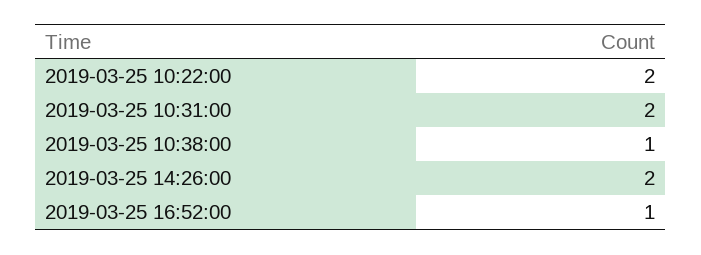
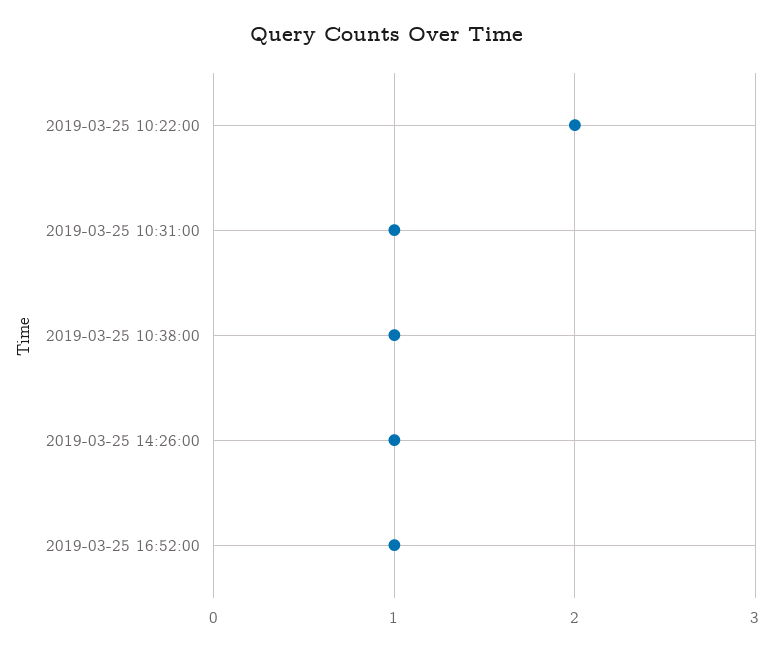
2019-03-25 10:31:00: 2 -> 1
2019-03-25 14:26:00: 2 -> 1

